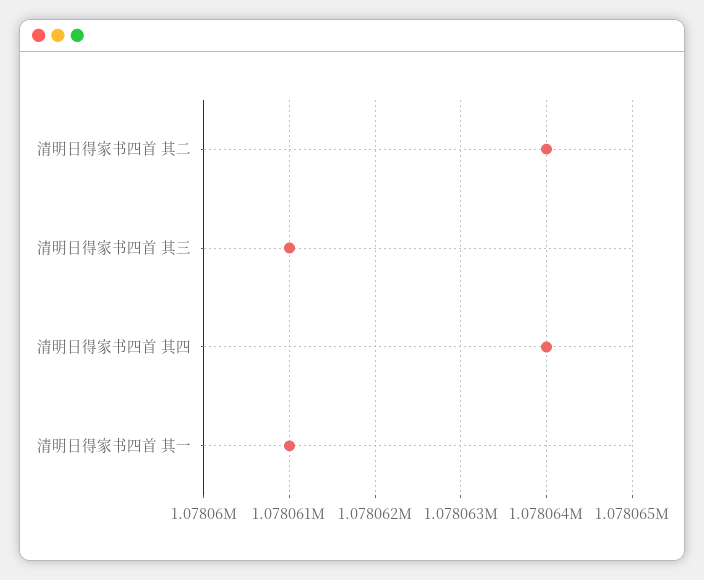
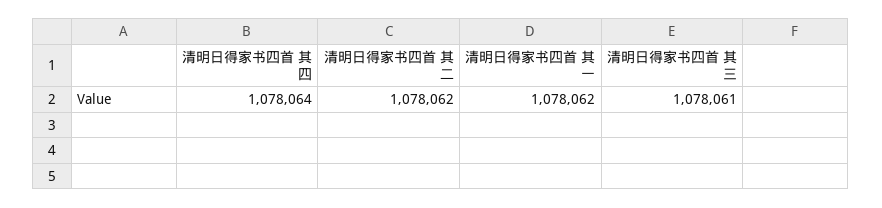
清明日得家书四首 其二: 1078064 -> 1078062
清明日得家书四首 其一: 1078061 -> 1078062

